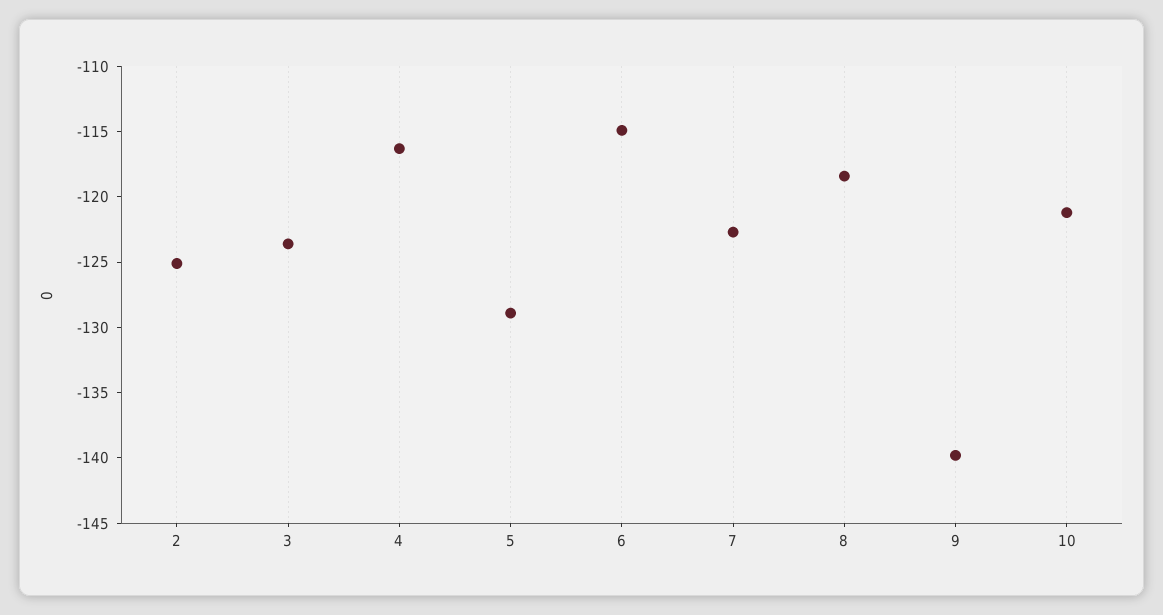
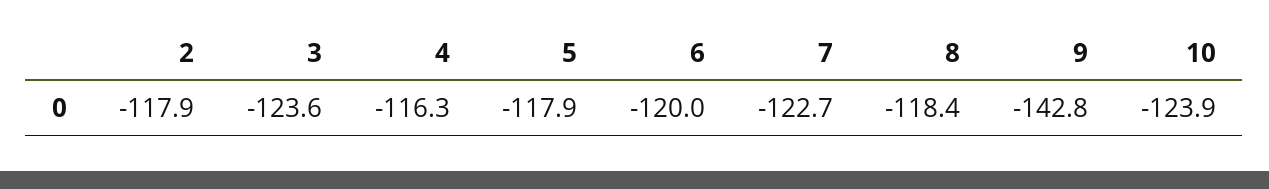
2: -125 -> -117.9
5: -129 -> -117.9
6: -115 -> -120
9: -140 -> -142.8
10: -121 -> -123.9

